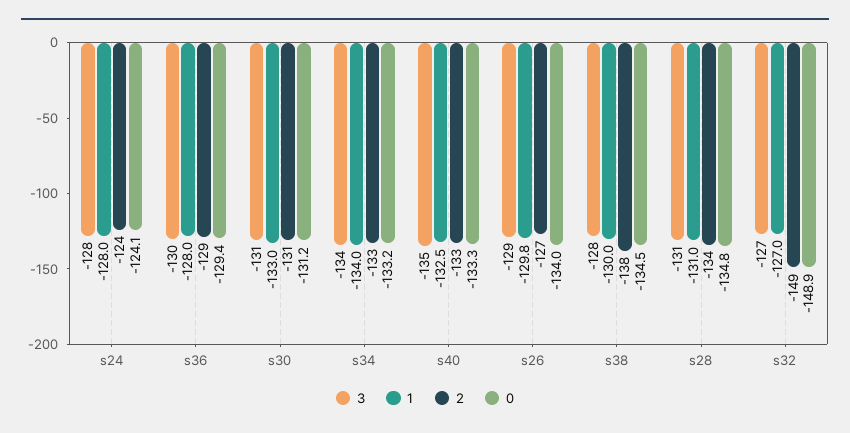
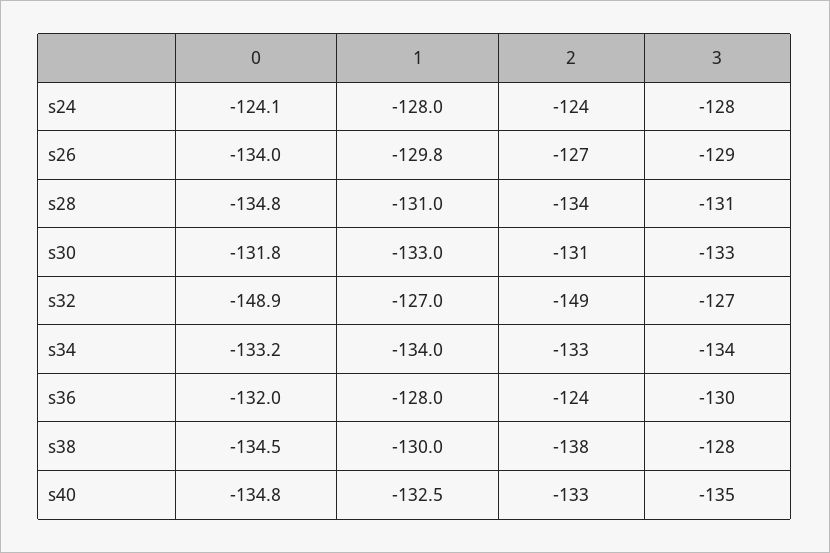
2, s36: -129 -> -124
0, s36: -129.4 -> -132
3, s30: -131 -> -133
0, s30: -131.2 -> -131.8
0, s40: -133.3 -> -134.8

